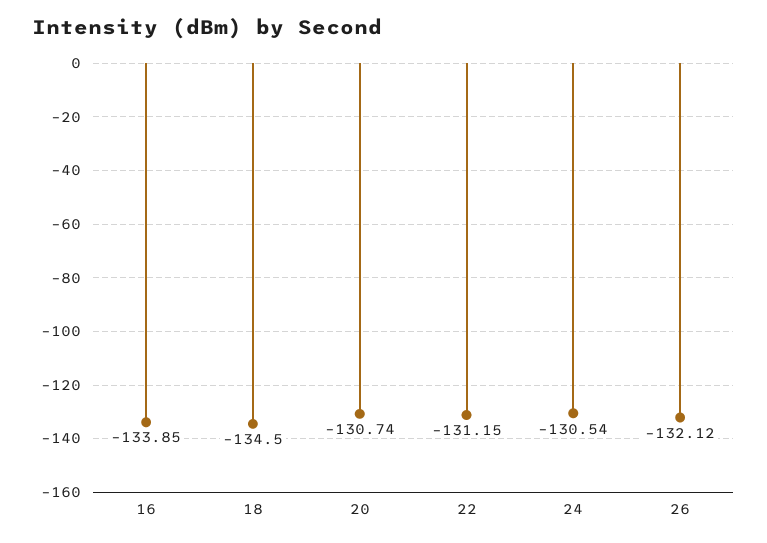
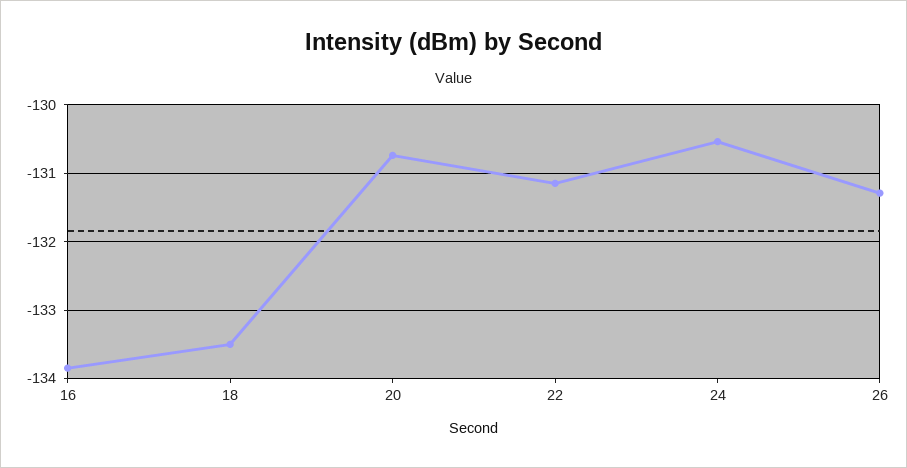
18: -134.5 -> -133.5
26: -132.12 -> -131.3

